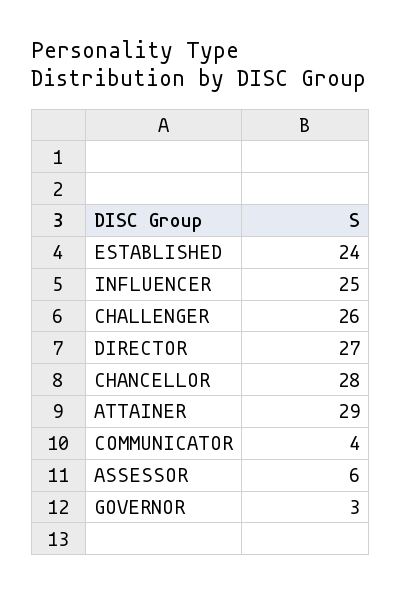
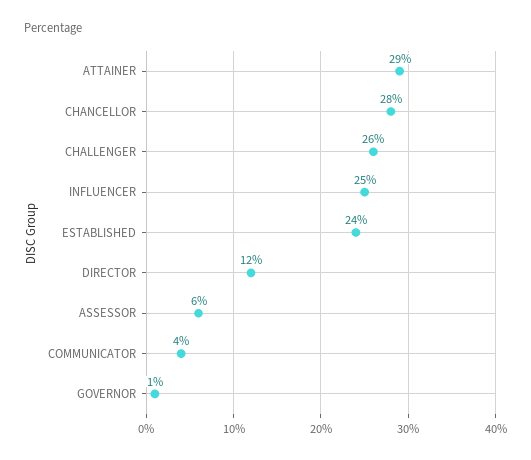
DIRECTOR: 27 -> 12
GOVERNOR: 3 -> 1

